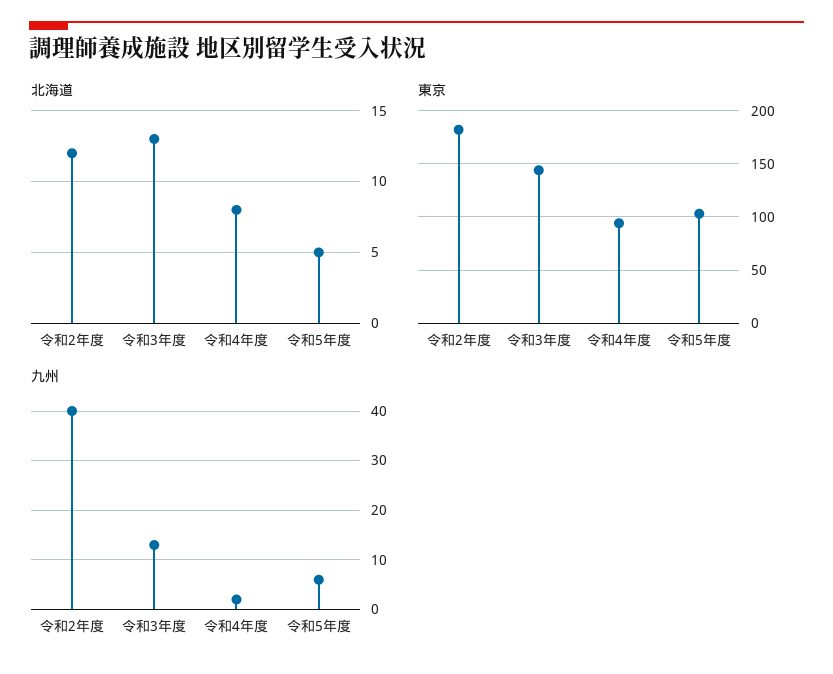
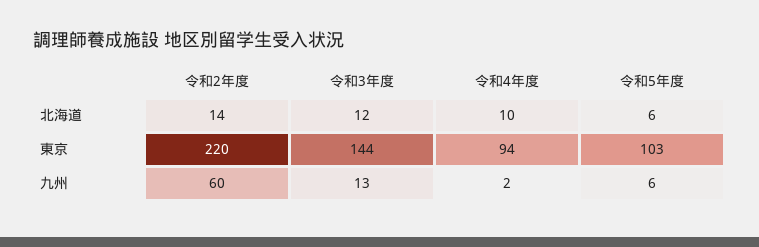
北海道, 令和2年度: 12 -> 14
北海道, 令和3年度: 13 -> 12
北海道, 令和4年度: 8 -> 10
北海道, 令和5年度: 5 -> 6
東京, 令和2年度: 180 -> 220
九州, 令和2年度: 40 -> 60

